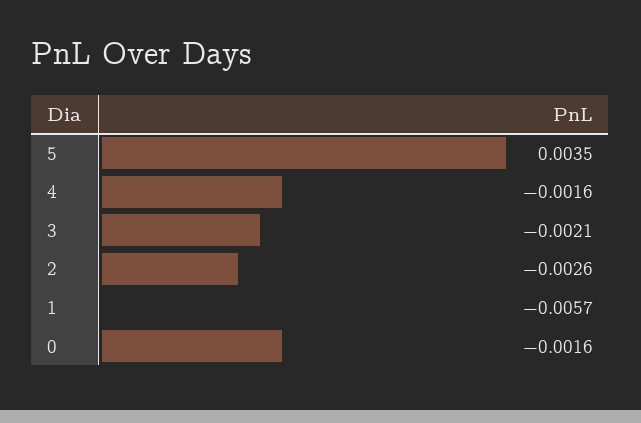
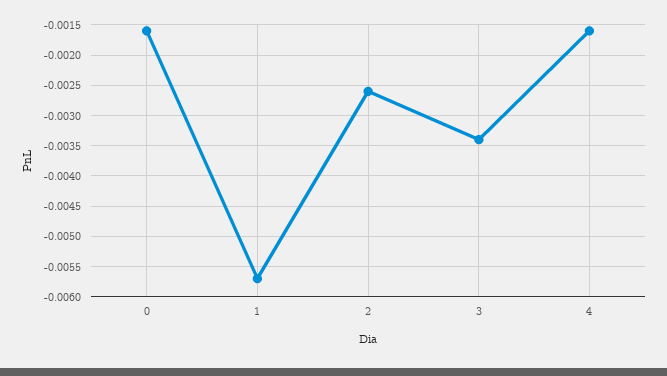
5: 0.0035 -> none
3: -0.0021 -> -0.0034

